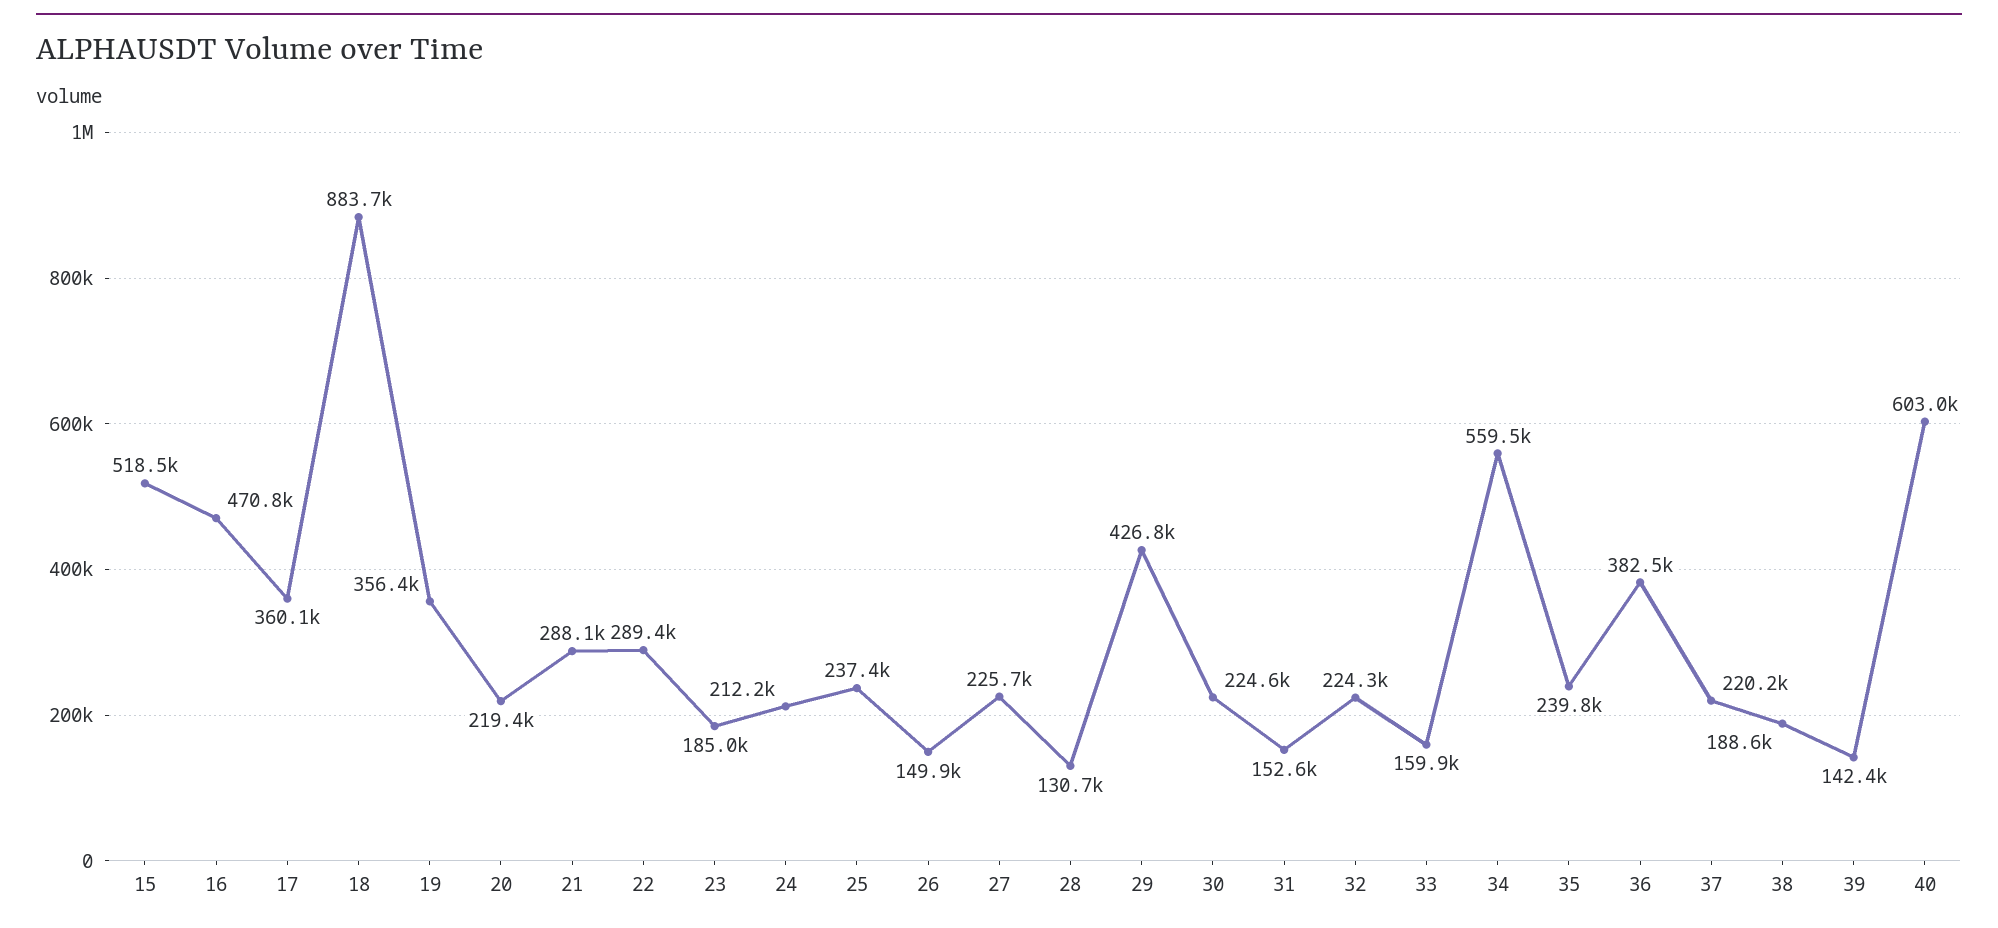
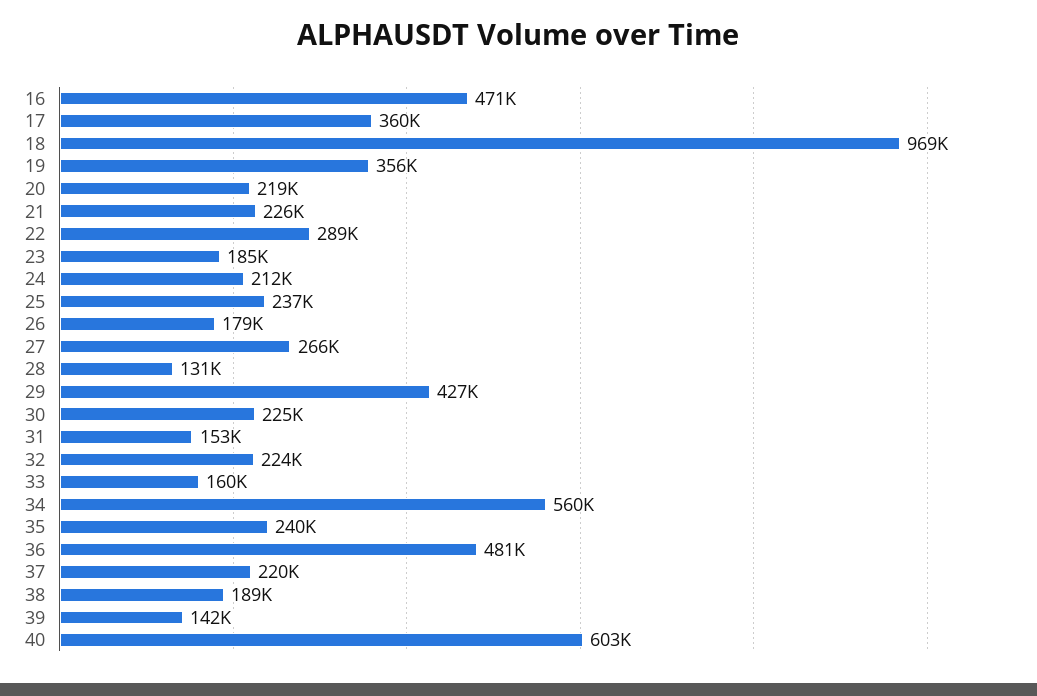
15: 518500 -> none
18: 883700 -> 969000
21: 288100 -> 226000
26: 149900 -> 179000
27: 225700 -> 266000
36: 382500 -> 481000

